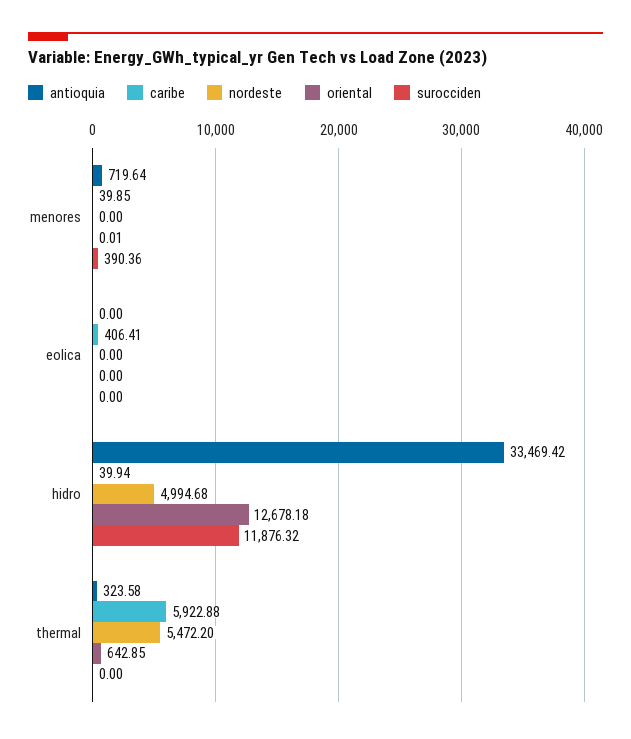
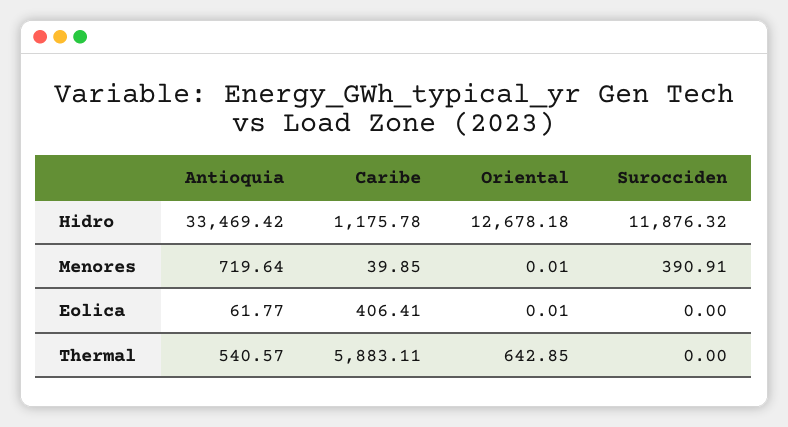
nordeste, menores: 0 -> none
surocciden, menores: 390.36 -> 390.91
antioquia, eolica: 0 -> 61.77
nordeste, eolica: 0 -> none
oriental, eolica: 0 -> 0.01
caribe, hidro: 39.94 -> 1175.78
nordeste, hidro: 4994.68 -> none
antioquia, thermal: 323.58 -> 540.57
caribe, thermal: 5922.88 -> 5883.11
nordeste, thermal: 5472.2 -> none

